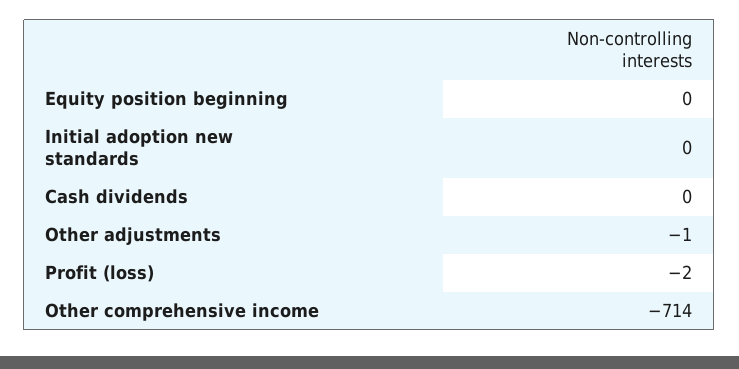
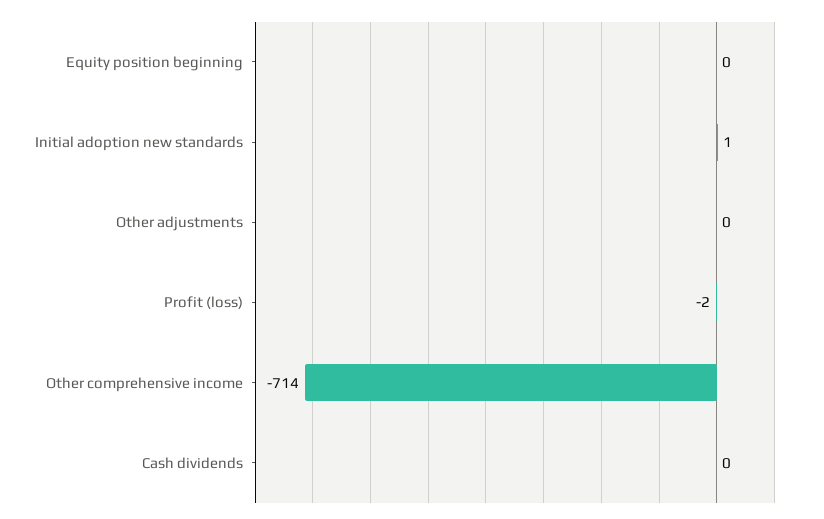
Initial adoption new standards: 0 -> 1
Other adjustments: -1 -> 0

